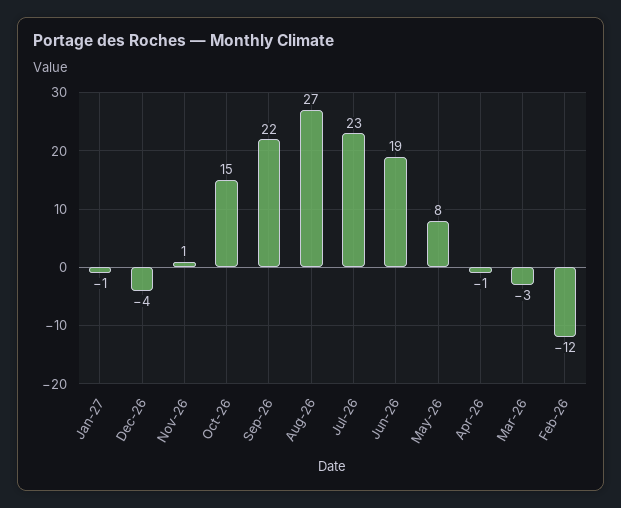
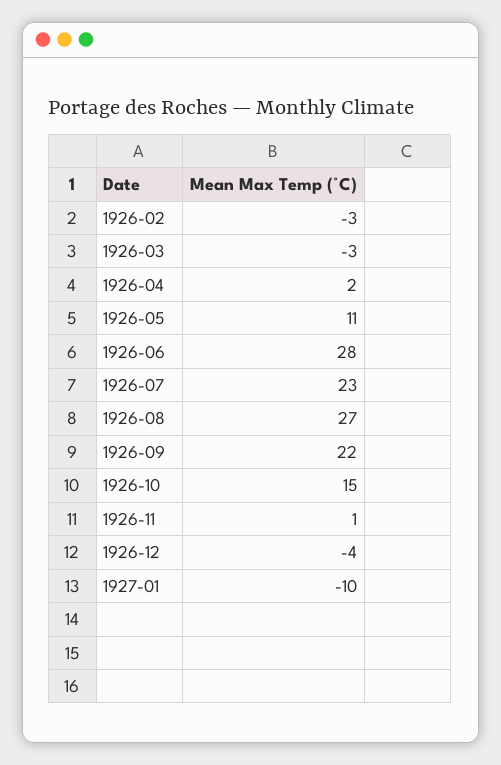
Jan-27: -1 -> -10
Jun-26: 19 -> 28
May-26: 8 -> 11
Apr-26: -1 -> 2
Feb-26: -12 -> -3

